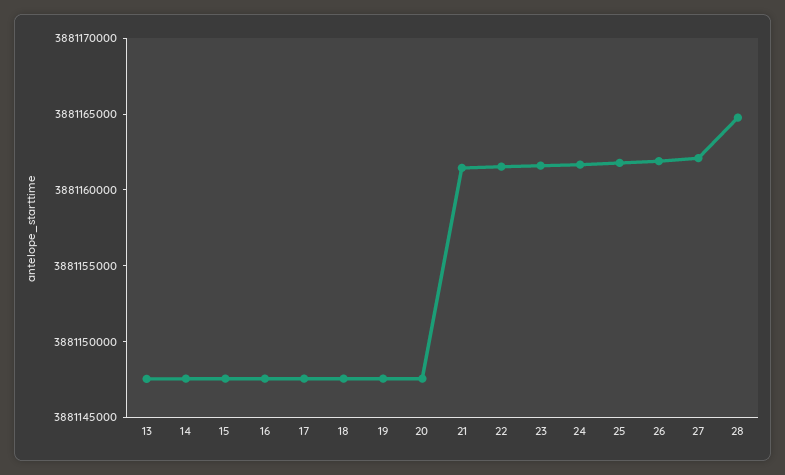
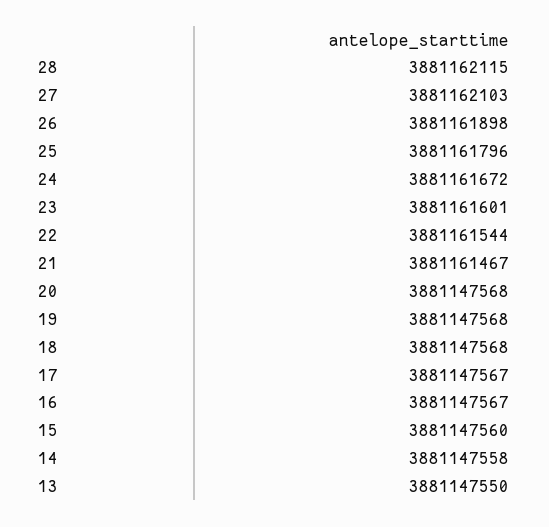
28: 3881165000 -> 3881162115

